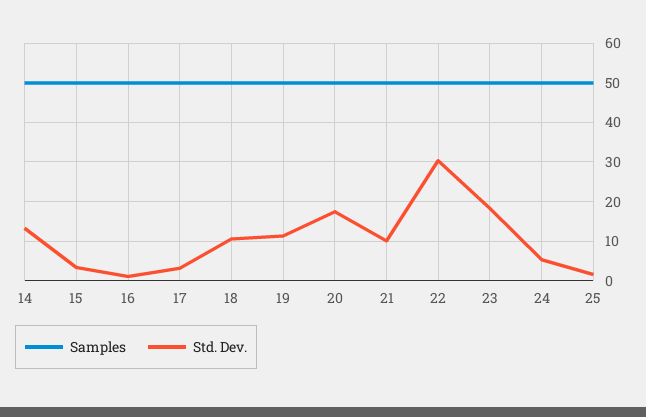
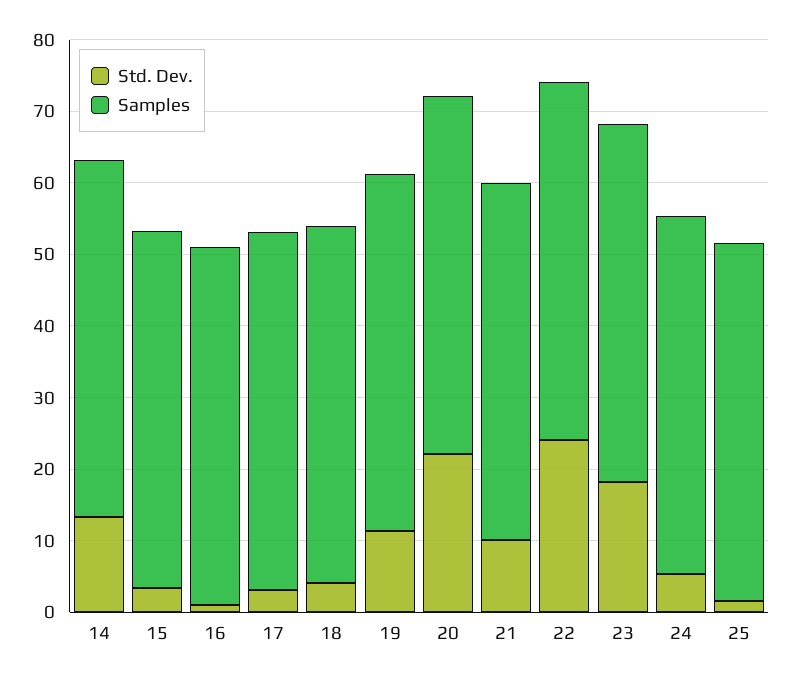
Std. Dev., 18: 10 -> 4
Std. Dev., 20: 18 -> 22
Std. Dev., 22: 30 -> 24

